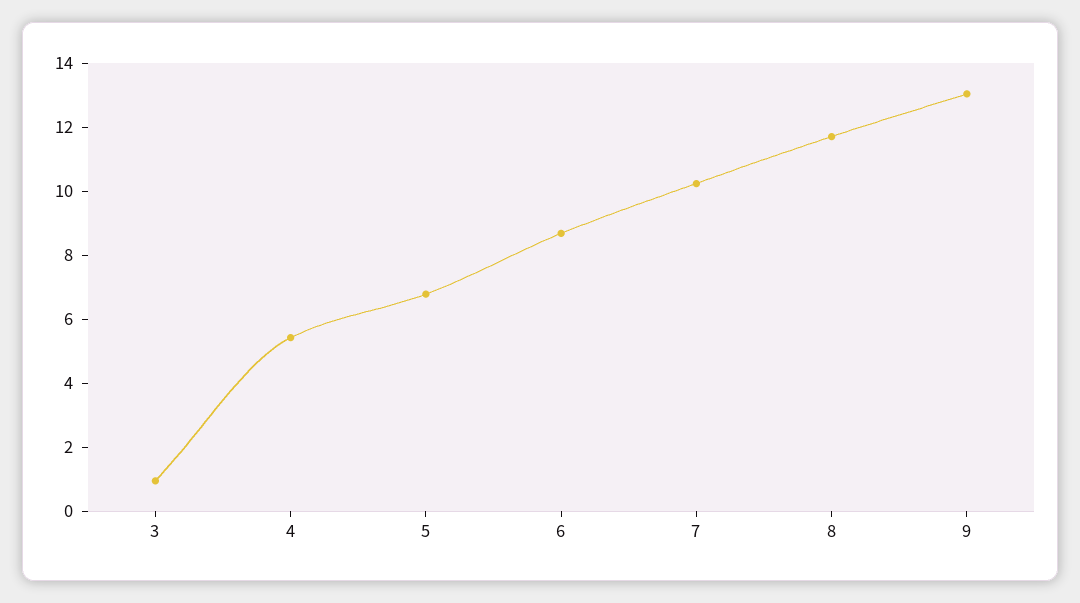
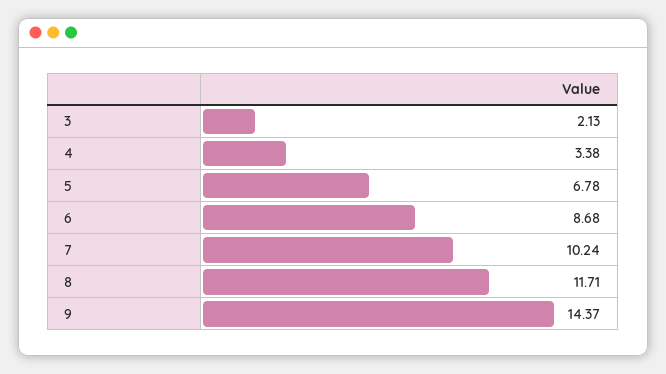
3: 1 -> 2.13
4: 5.5 -> 3.38
9: 13 -> 14.37

